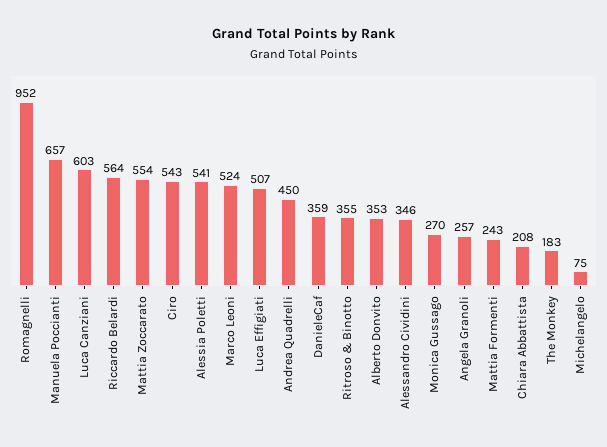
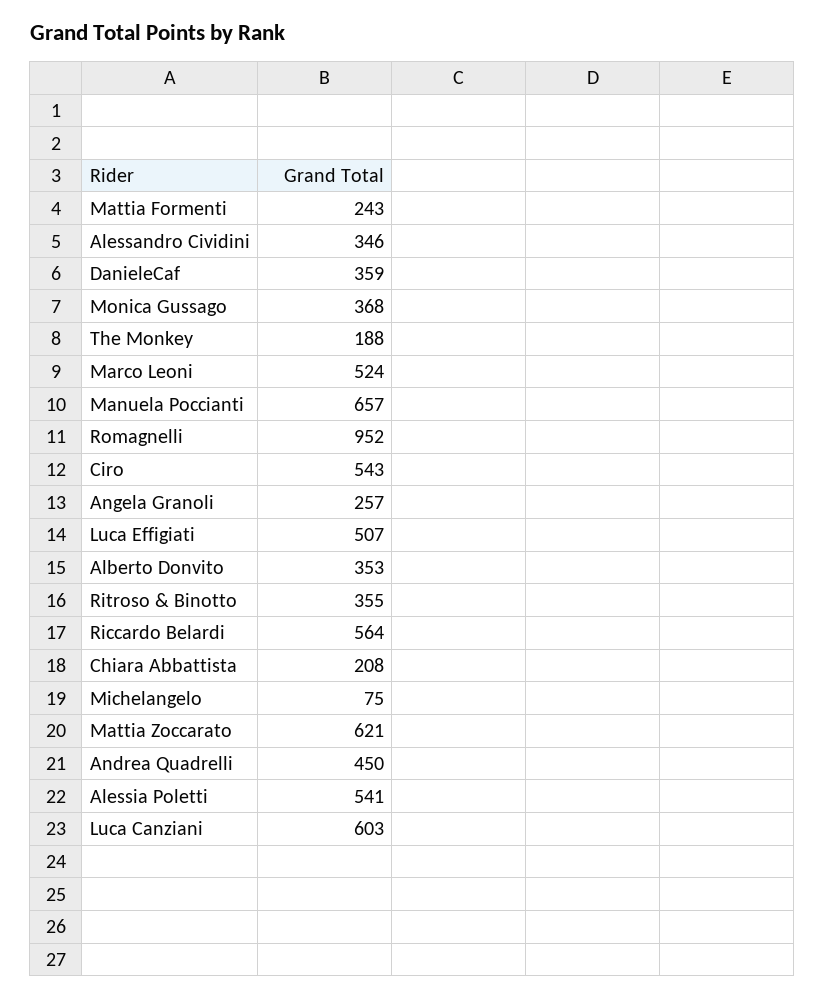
Mattia Zoccarato: 554 -> 621
Monica Gussago: 270 -> 368
The Monkey: 183 -> 188

